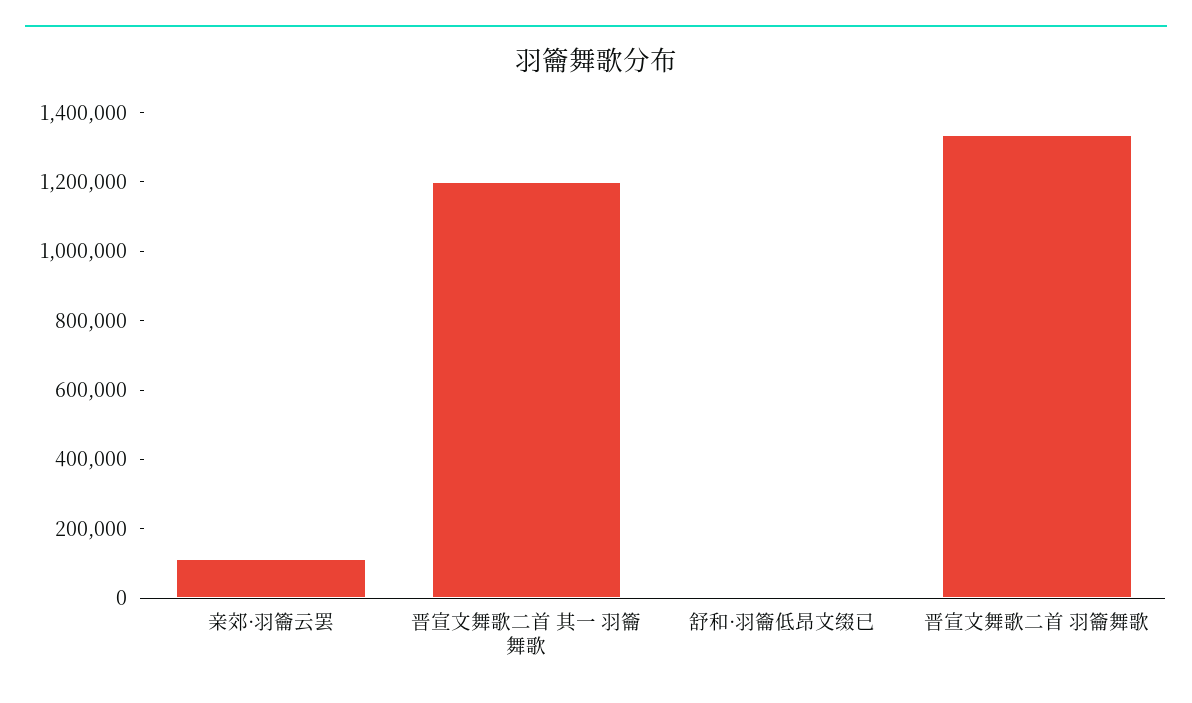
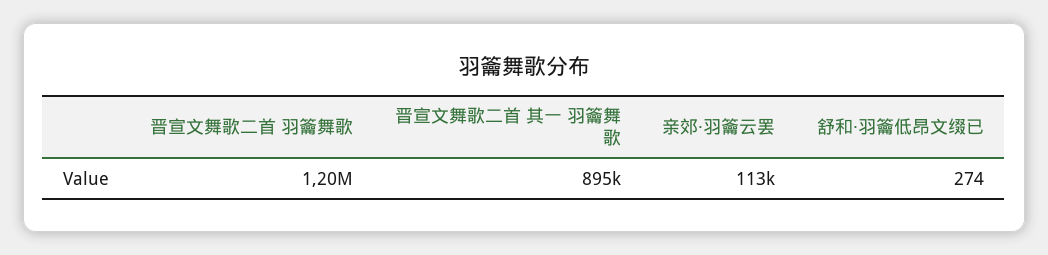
晋宣文舞歌二首 其一 羽籥舞歌: 1200000 -> 895000
晋宣文舞歌二首 羽籥舞歌: 1350000 -> 1200000

